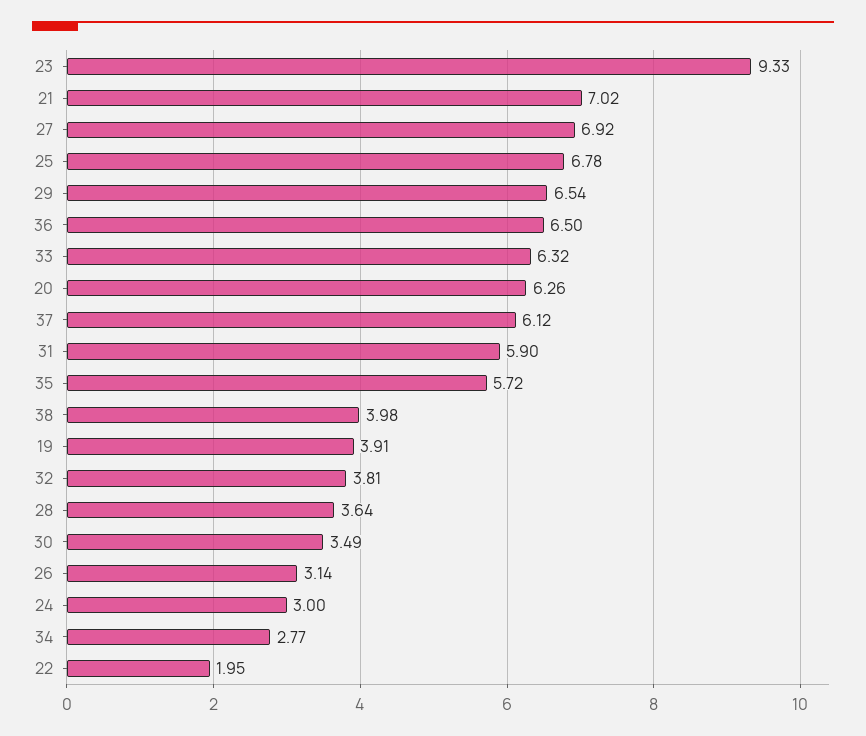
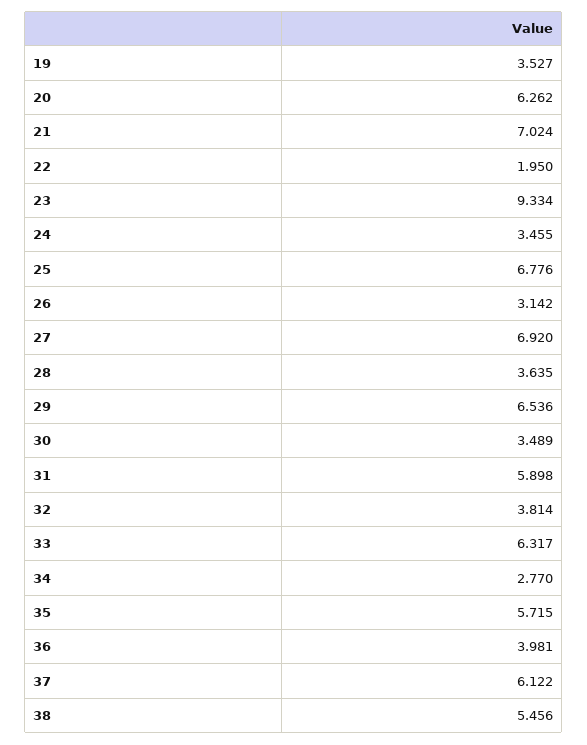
36: 6.5 -> 3.981
38: 3.98 -> 5.456
19: 3.91 -> 3.527
24: 3 -> 3.455

